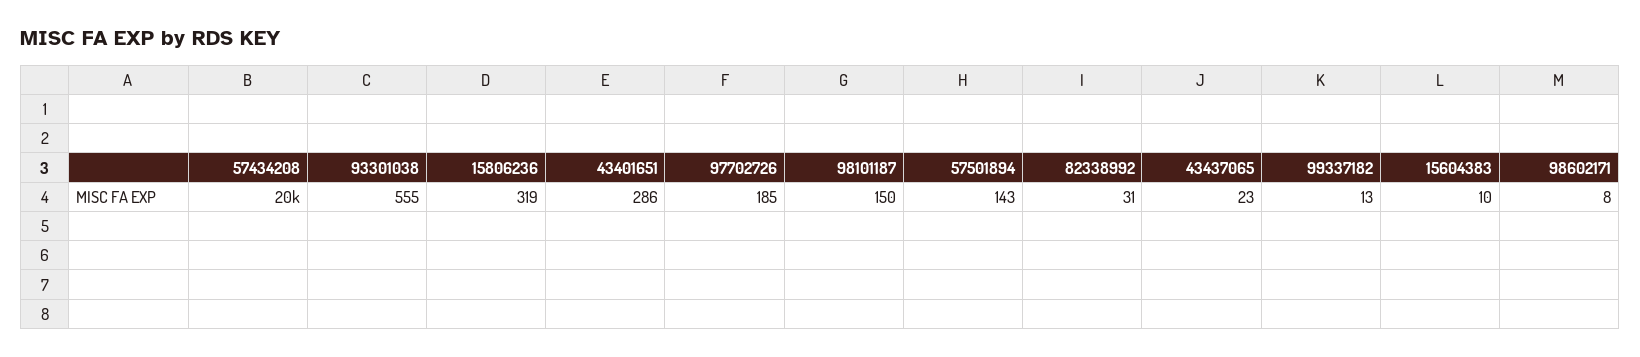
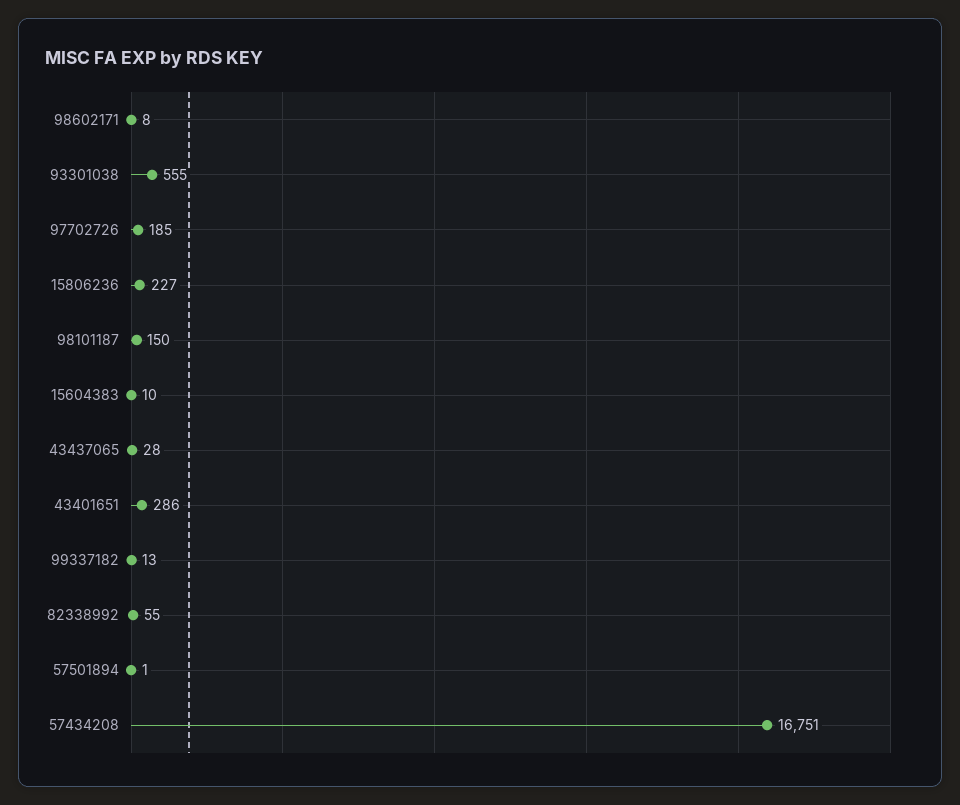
57434208: 20000 -> 16751
15806236: 319 -> 227
57501894: 143 -> 1
82338992: 31 -> 55
43437065: 23 -> 28

